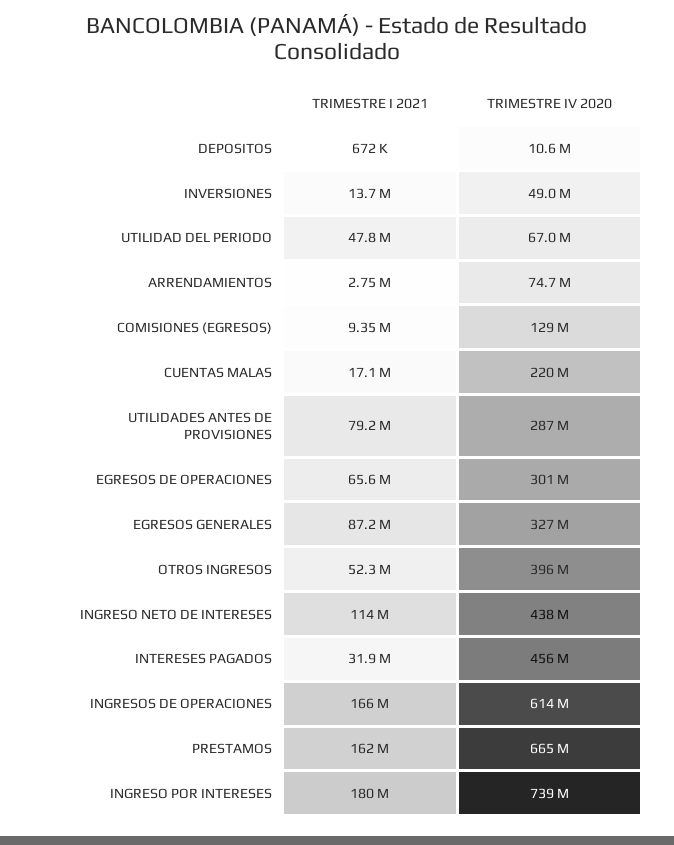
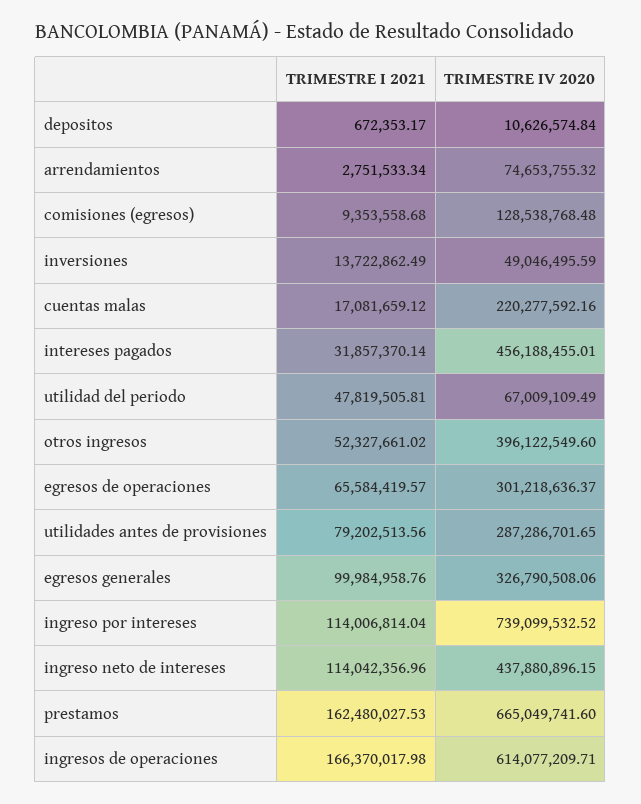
TRIMESTRE I 2021, EGRESOS GENERALES: 87200000 -> 99984958.76
TRIMESTRE I 2021, INGRESO POR INTERESES: 180000000 -> 114006814.04

